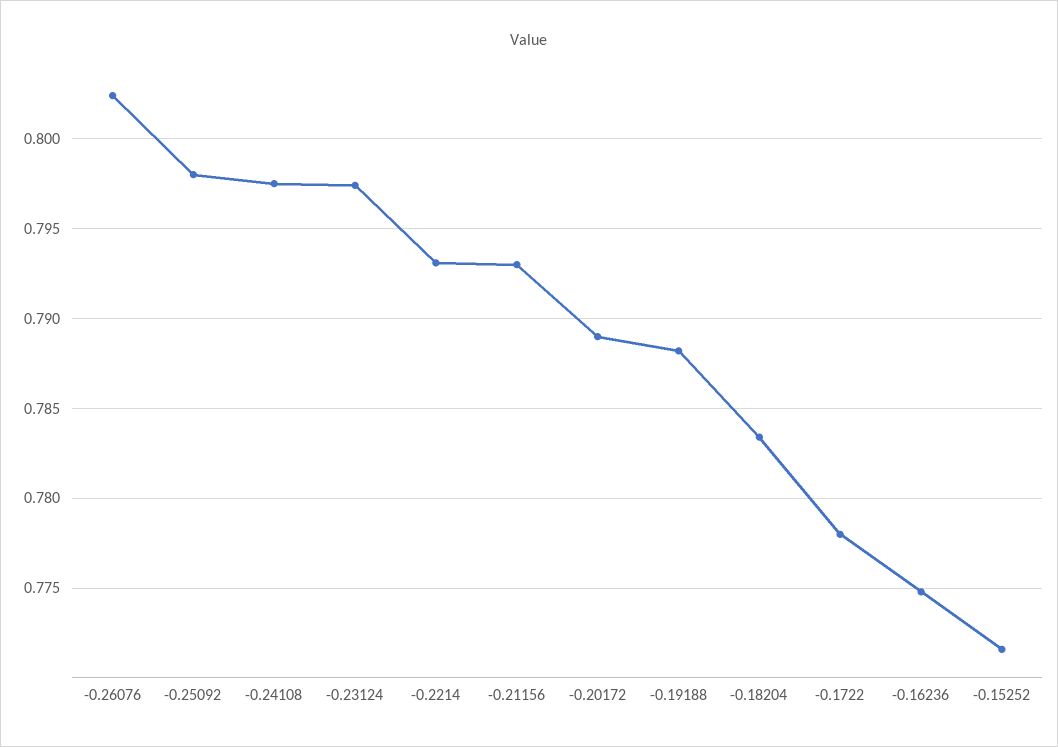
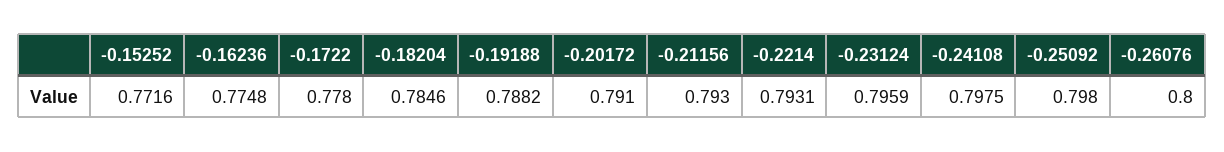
-0.26076: 0.8025 -> 0.8
-0.23124: 0.7975 -> 0.7959
-0.20172: 0.789 -> 0.791
-0.18204: 0.7835 -> 0.7846

